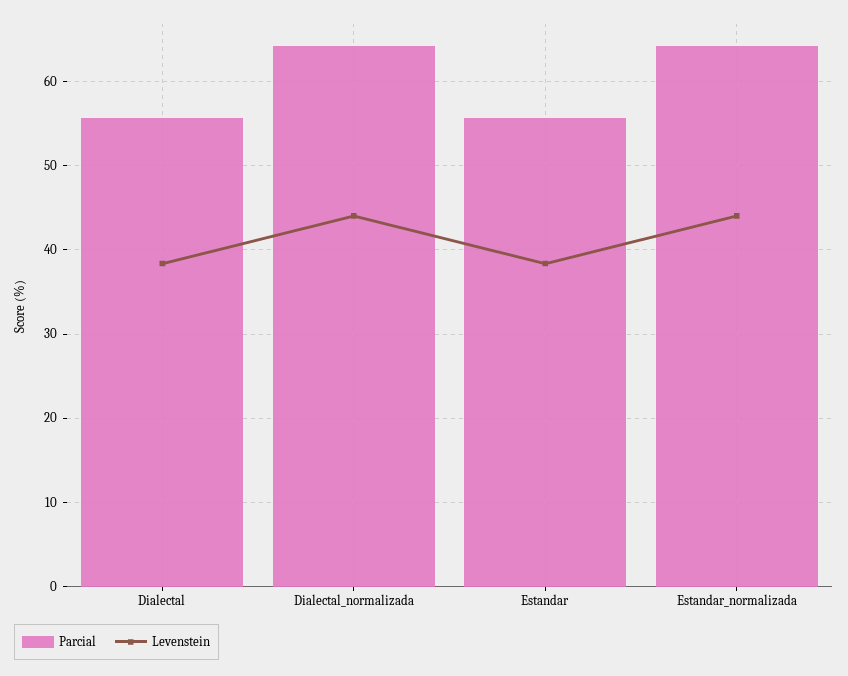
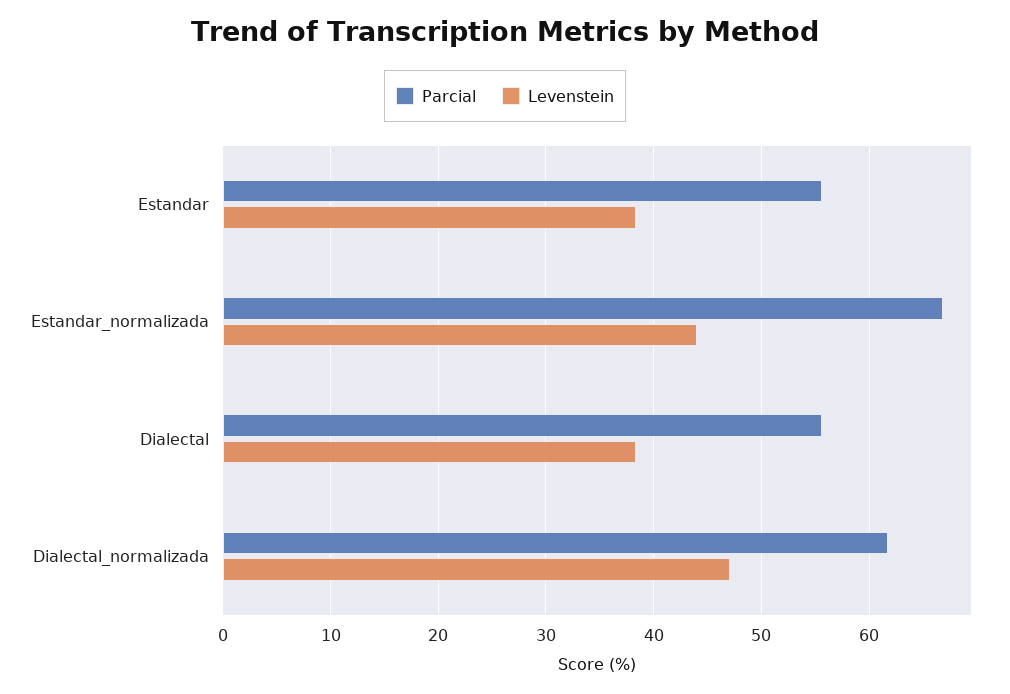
Parcial, Dialectal_normalizada: 64 -> 62
Levenstein, Dialectal_normalizada: 44 -> 47
Parcial, Estandar_normalizada: 64 -> 67

